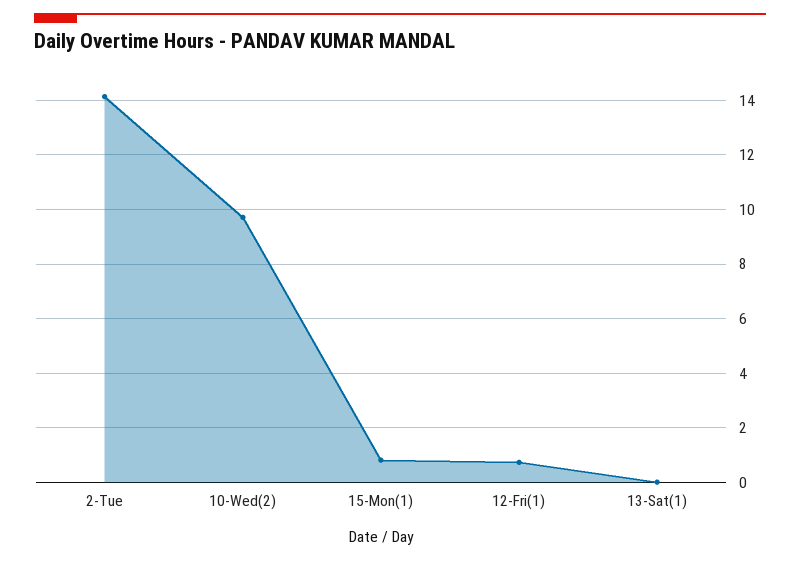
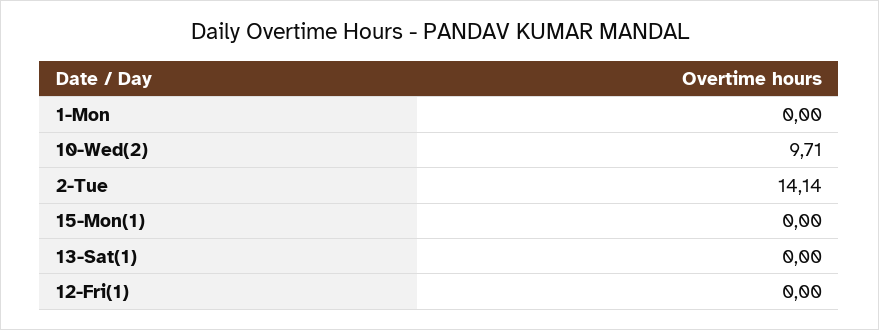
15-Mon(1): 0.75 -> 0
12-Fri(1): 0.75 -> 0
1-Mon: none -> 0

